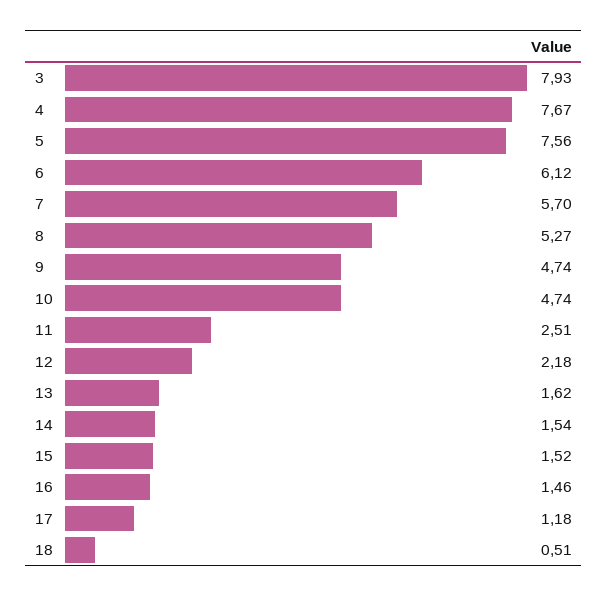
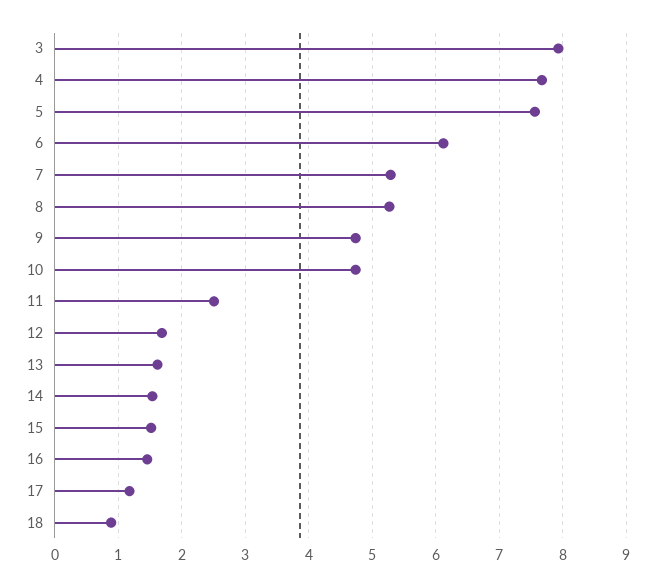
7: 5.7 -> 5.3
12: 2.18 -> 1.7
18: 0.51 -> 0.9

